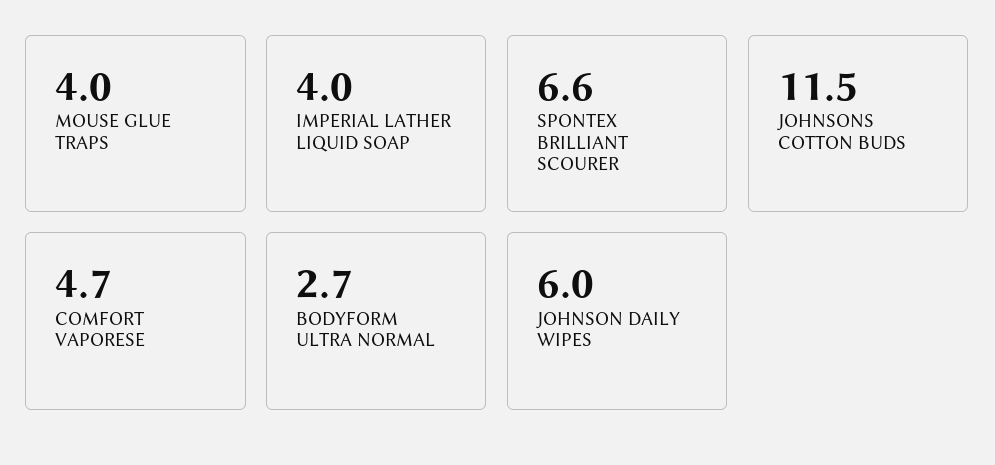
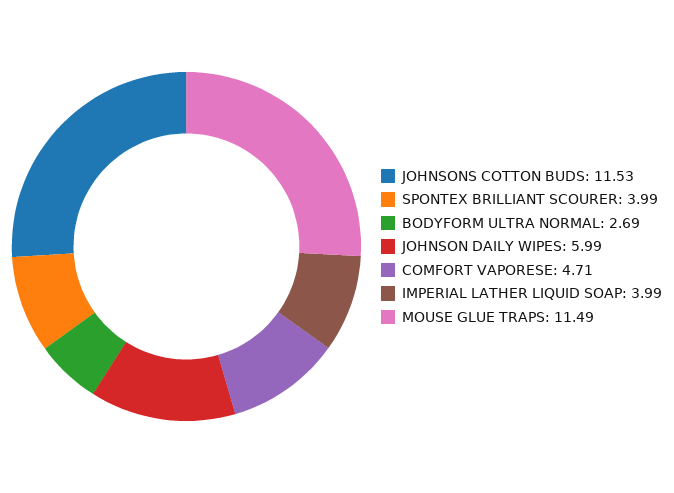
MOUSE GLUE TRAPS: 4 -> 11.49
SPONTEX BRILLIANT SCOURER: 6.6 -> 3.99

